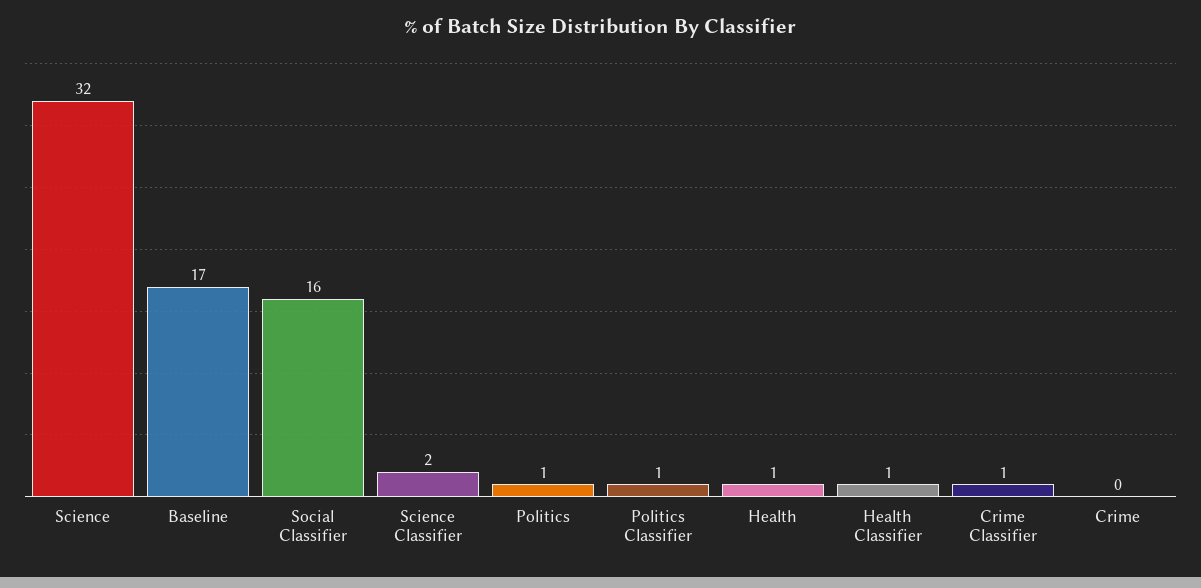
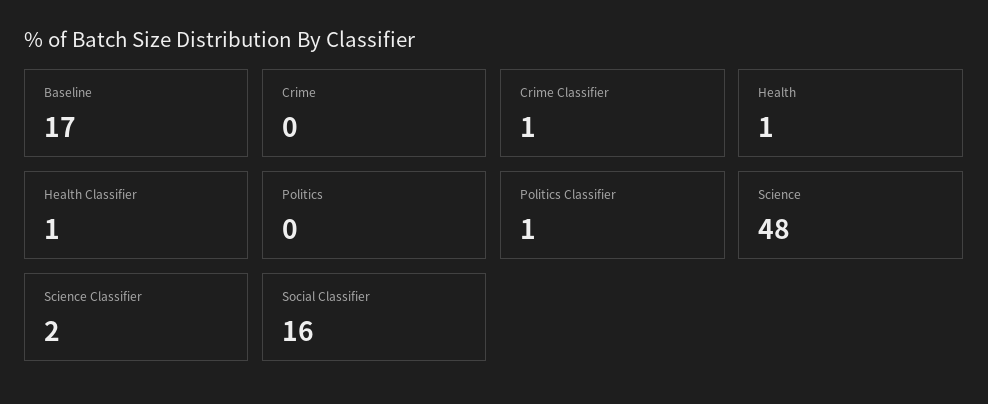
Science: 32 -> 48
Politics: 1 -> 0

